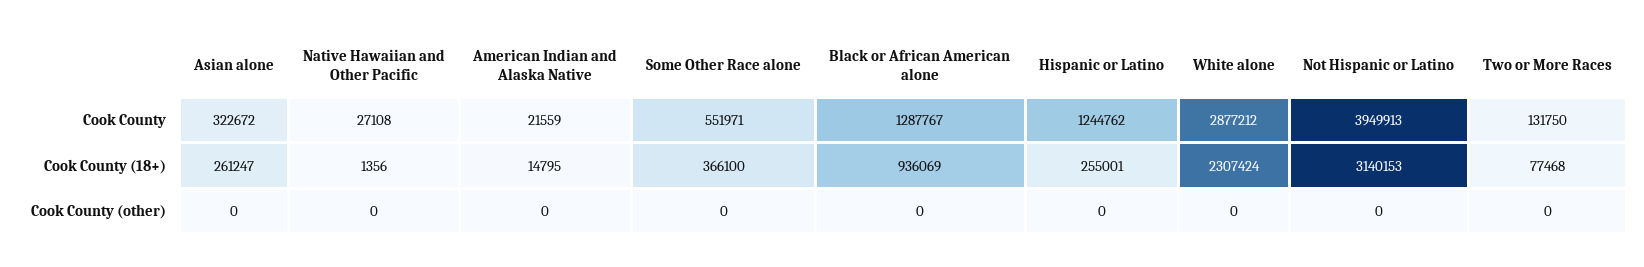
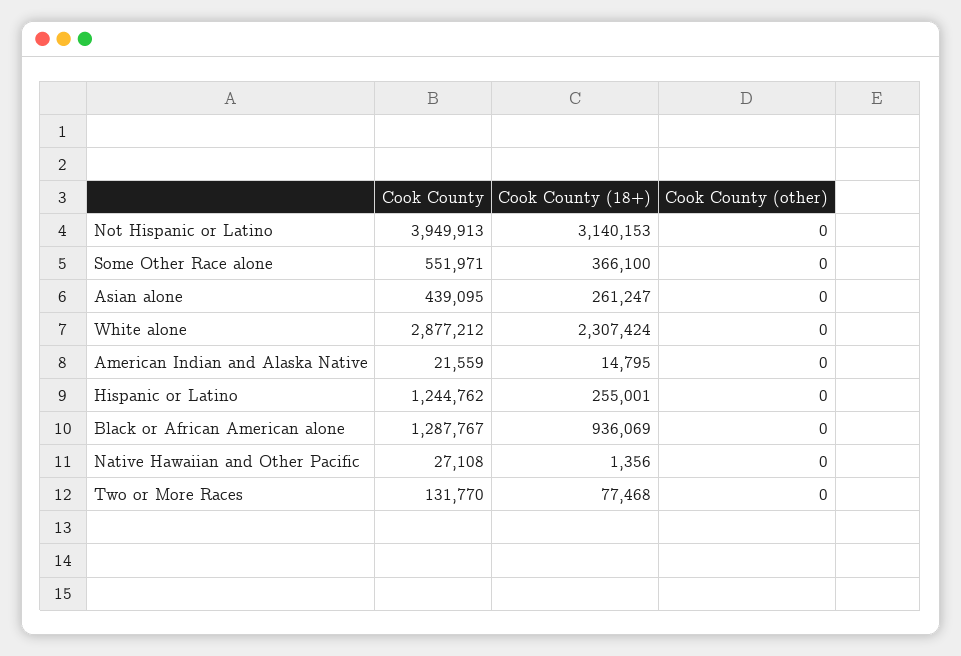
Asian alone, Cook County: 322672 -> 439095
Two or More Races, Cook County: 131750 -> 131770

